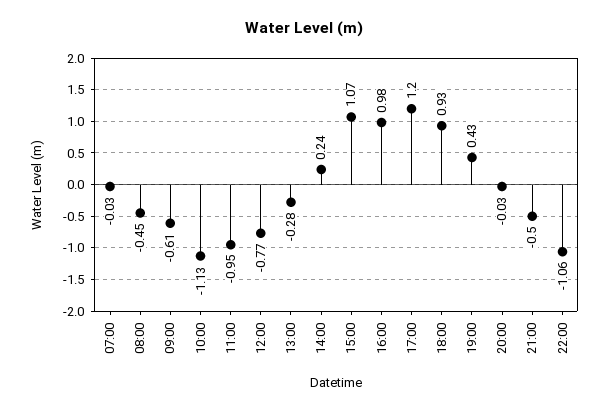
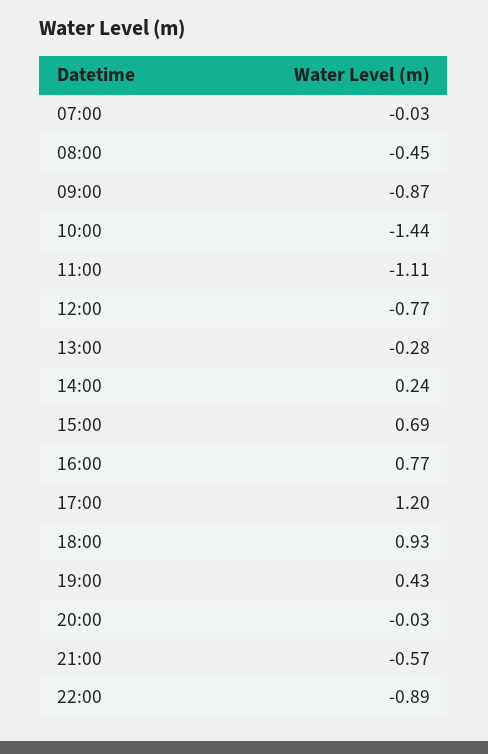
09:00: -0.61 -> -0.87
10:00: -1.13 -> -1.44
11:00: -0.95 -> -1.11
15:00: 1.07 -> 0.69
16:00: 0.98 -> 0.77
21:00: -0.5 -> -0.57
22:00: -1.06 -> -0.89

